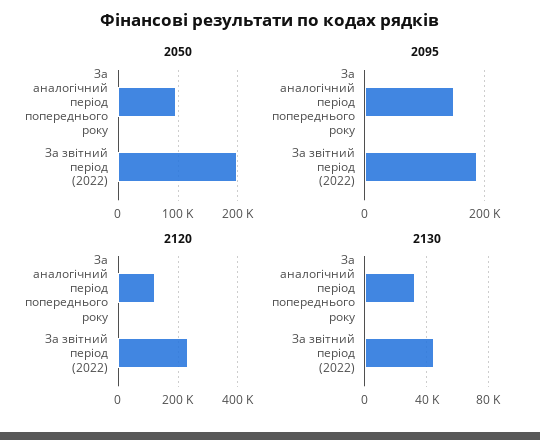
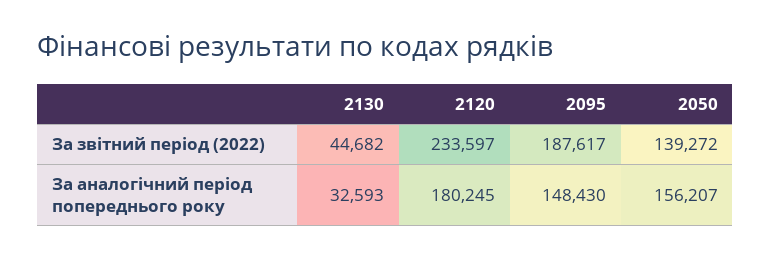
2050, За аналогічний період попереднього року: 100000 -> 156207
2050, За звітний період (2022): 200000 -> 139272
2120, За аналогічний період попереднього року: 125000 -> 180245

